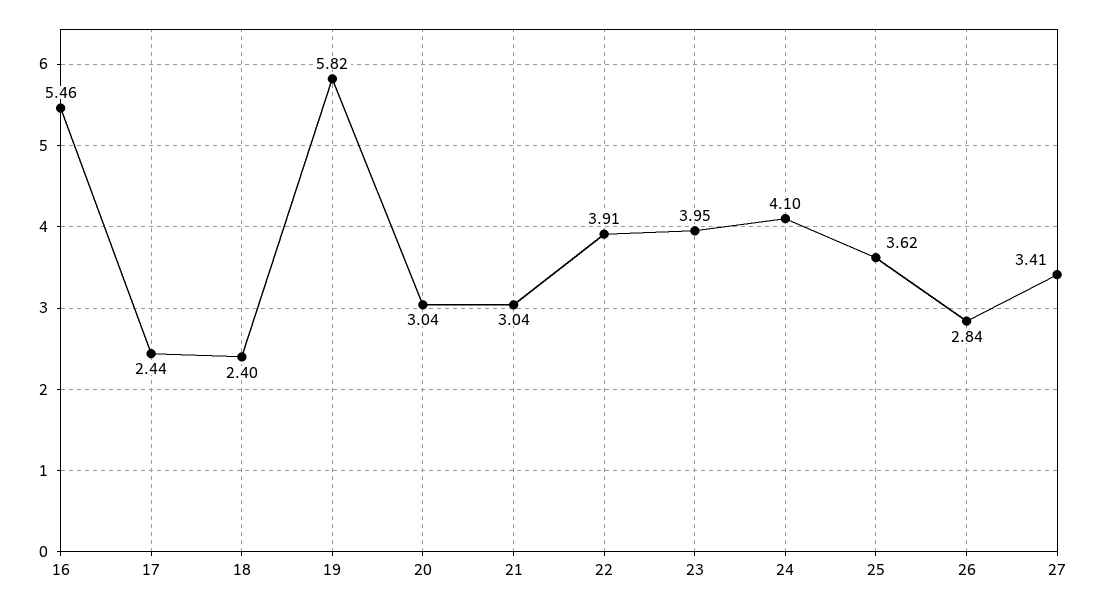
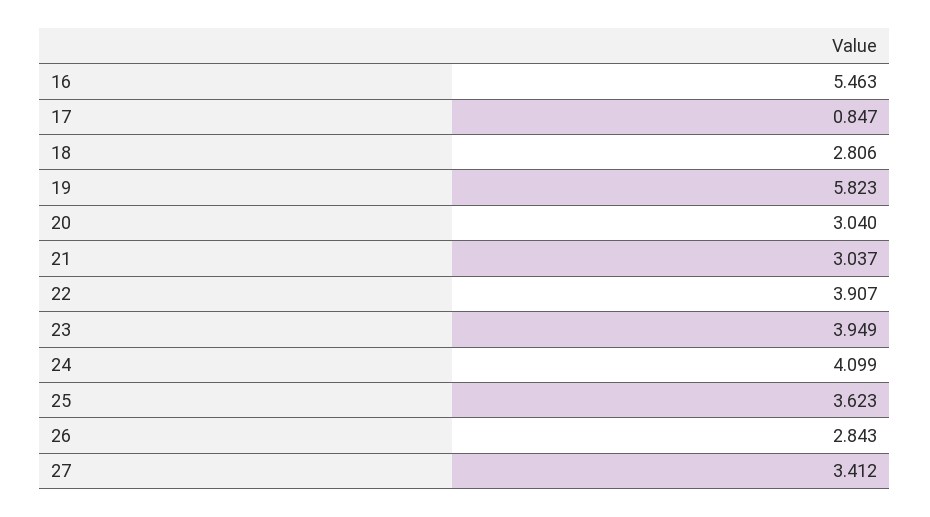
17: 2.44 -> 0.847
18: 2.4 -> 2.806

